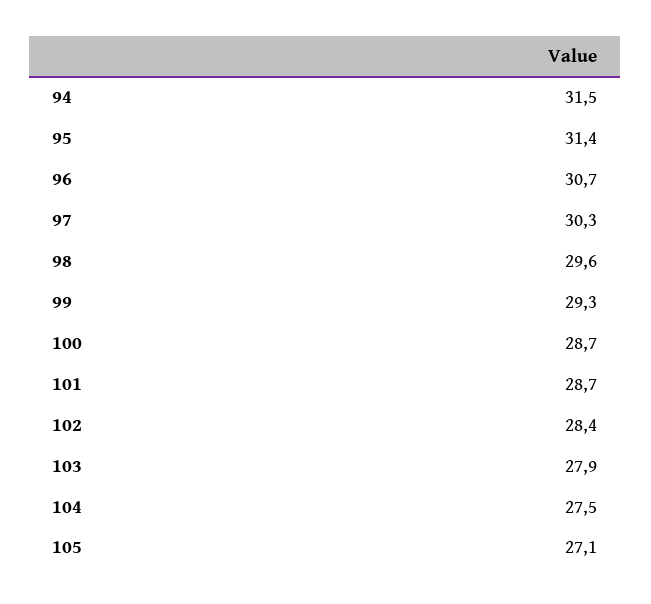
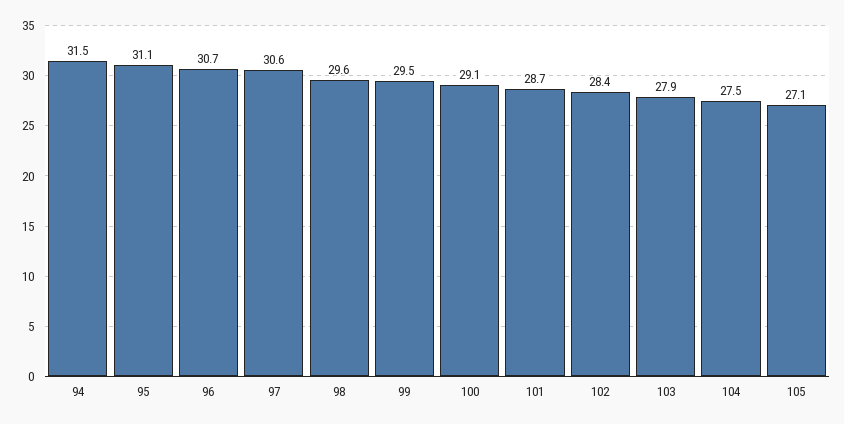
95: 31.4 -> 31.1
97: 30.3 -> 30.6
99: 29.3 -> 29.5
100: 28.7 -> 29.1

